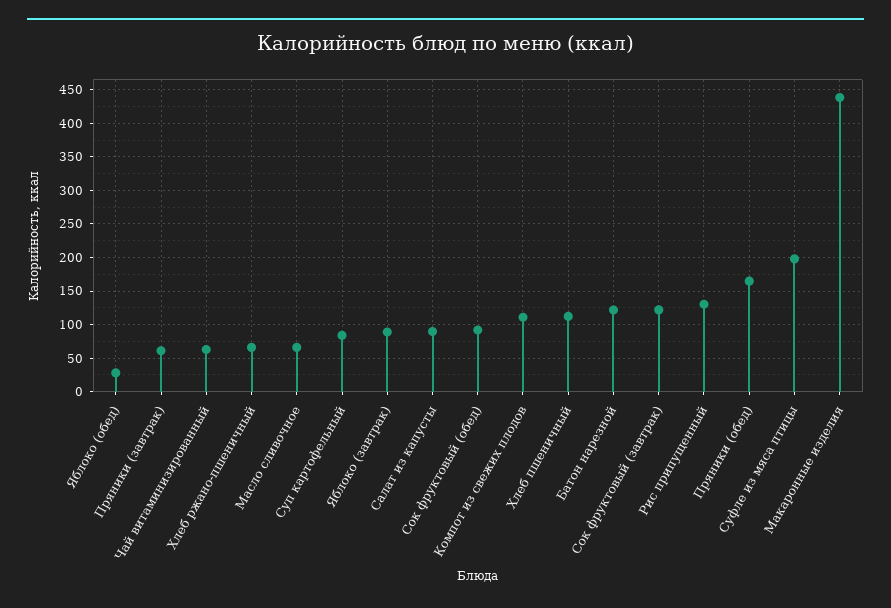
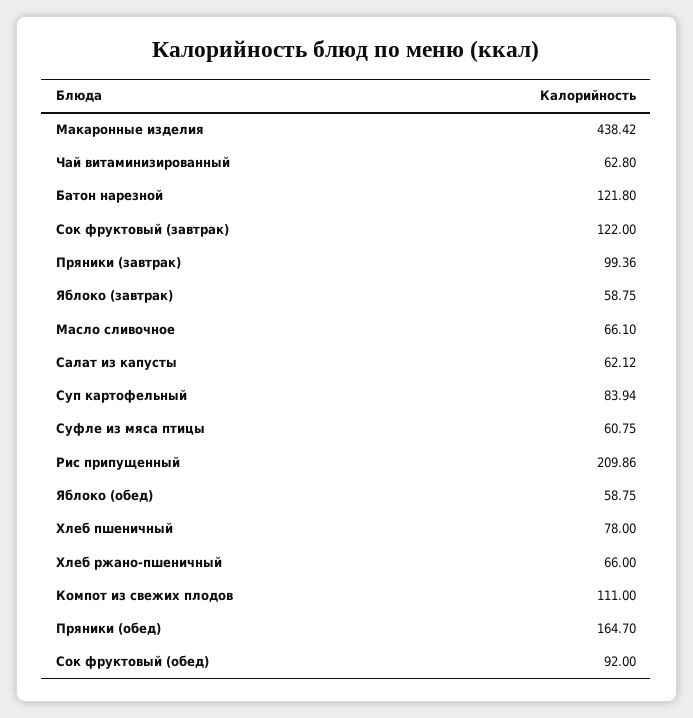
Яблоко (обед): 30 -> 58.75
Пряники (завтрак): 60 -> 99.36
Яблоко (завтрак): 90 -> 58.75
Салат из капусты: 90 -> 62.12
Хлеб пшеничный: 110 -> 78
Рис припущенный: 130 -> 209.86
Суфле из мяса птицы: 200 -> 60.75

